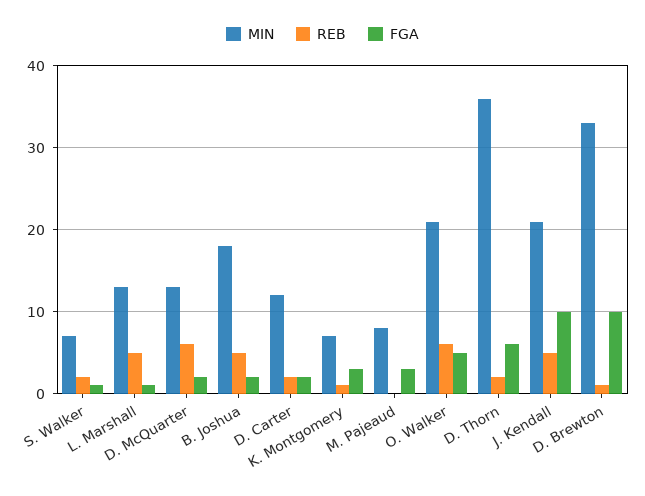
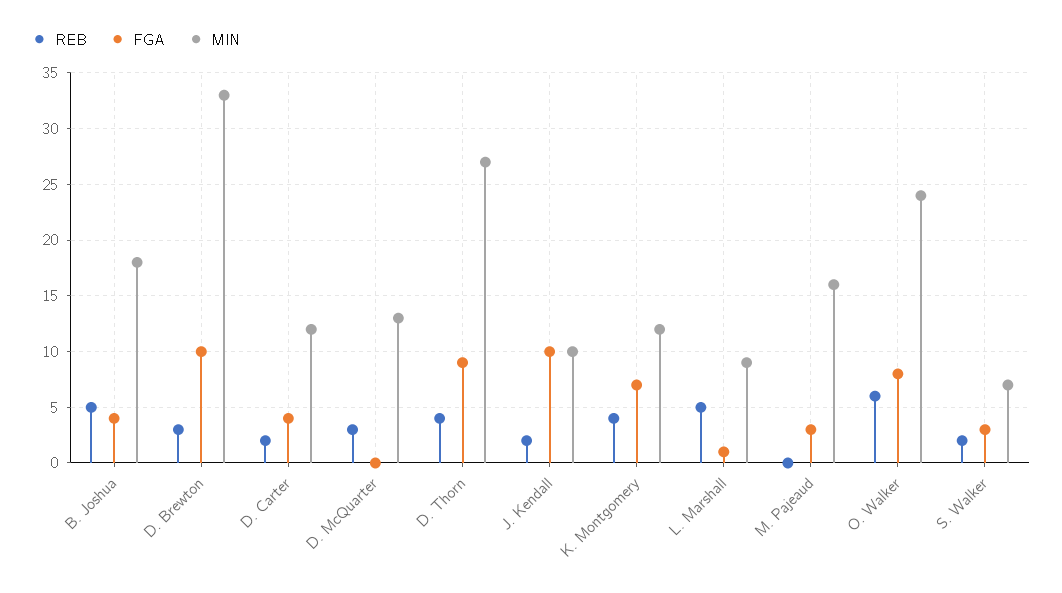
FGA, S. Walker: 1 -> 3
MIN, L. Marshall: 13 -> 9
REB, D. McQuarter: 6 -> 3
FGA, D. McQuarter: 2 -> 0
FGA, B. Joshua: 2 -> 4
FGA, D. Carter: 2 -> 4
MIN, K. Montgomery: 7 -> 12
REB, K. Montgomery: 1 -> 4
FGA, K. Montgomery: 3 -> 7
MIN, M. Pajeaud: 8 -> 16
MIN, O. Walker: 21 -> 24
FGA, O. Walker: 5 -> 8
MIN, D. Thorn: 36 -> 27
REB, D. Thorn: 2 -> 4
FGA, D. Thorn: 6 -> 9
MIN, J. Kendall: 21 -> 10
REB, J. Kendall: 5 -> 2
REB, D. Brewton: 1 -> 3

